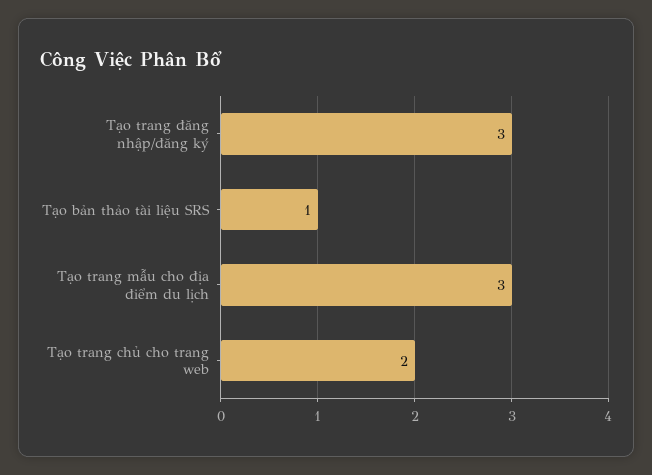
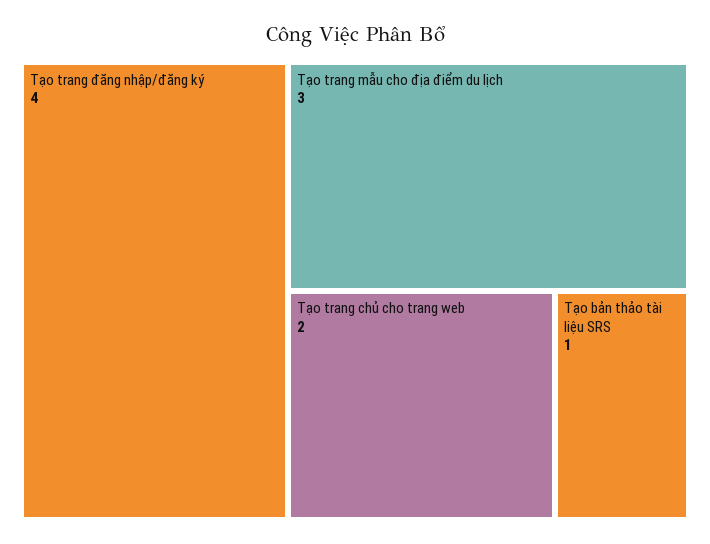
Tạo trang đăng nhập/đăng ký: 3 -> 4

